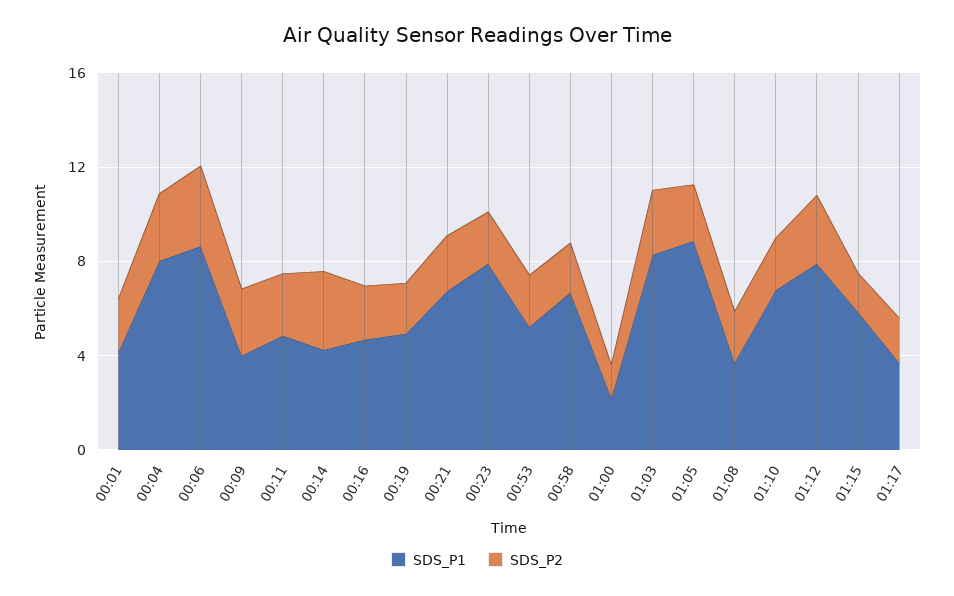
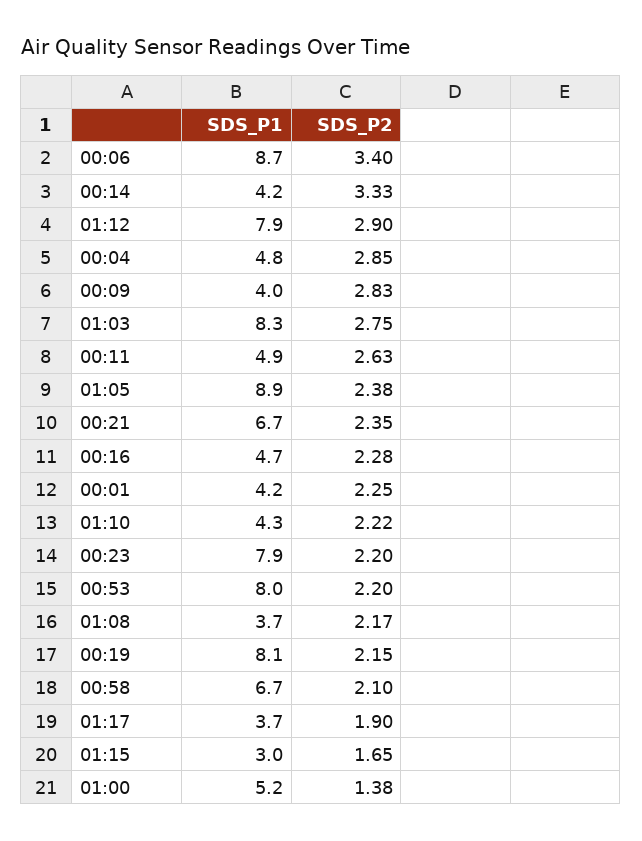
SDS_P1, 00:04: 8 -> 4.8
SDS_P1, 00:19: 5 -> 8.1
SDS_P1, 00:53: 5 -> 8
SDS_P1, 01:00: 2 -> 5.2
SDS_P1, 01:10: 7 -> 4.3
SDS_P1, 01:15: 6 -> 3

